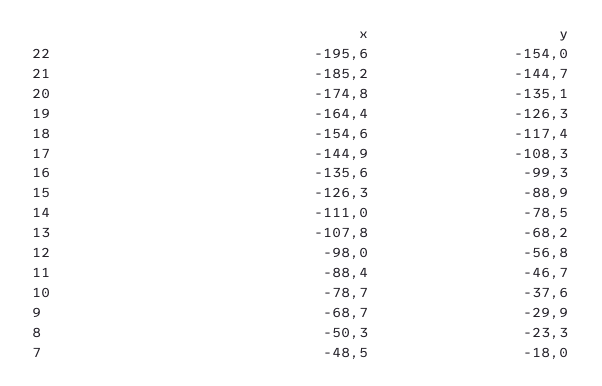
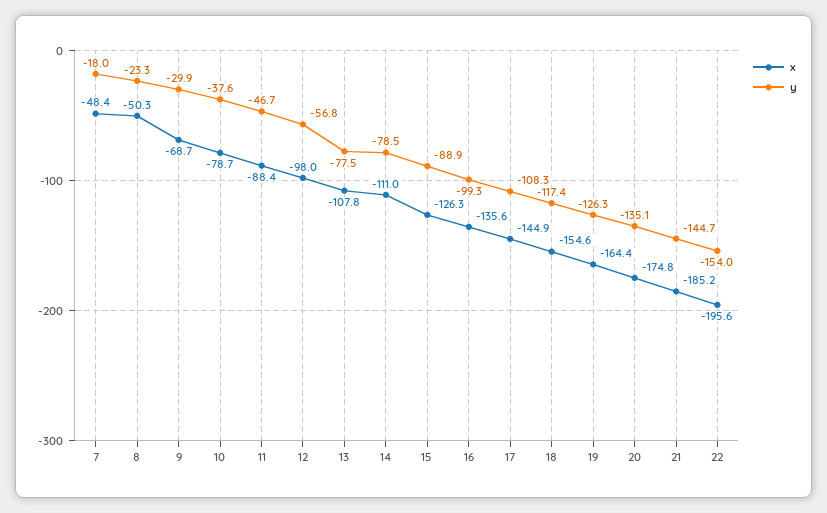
y, 13: -68.2 -> -77.5
x, 7: -48.5 -> -48.4

